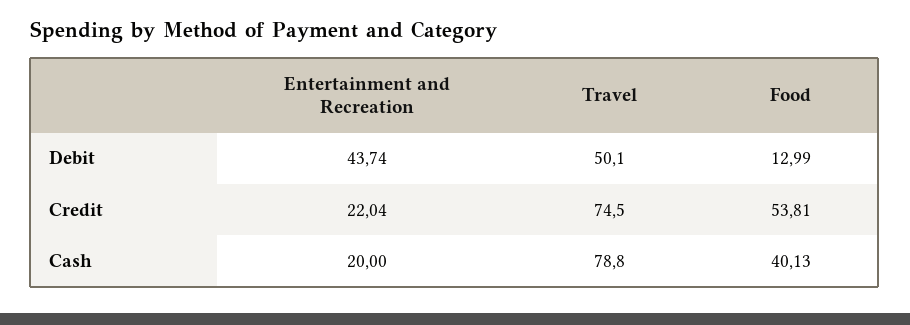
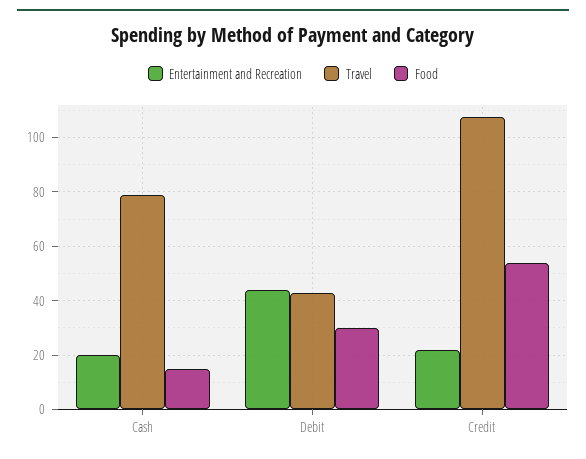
Travel, Debit: 50.1 -> 42.5
Food, Debit: 12.99 -> 30
Travel, Credit: 74.5 -> 107.5
Food, Cash: 40.13 -> 15

